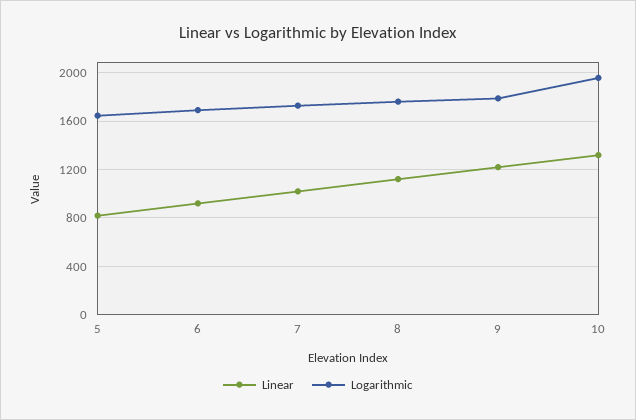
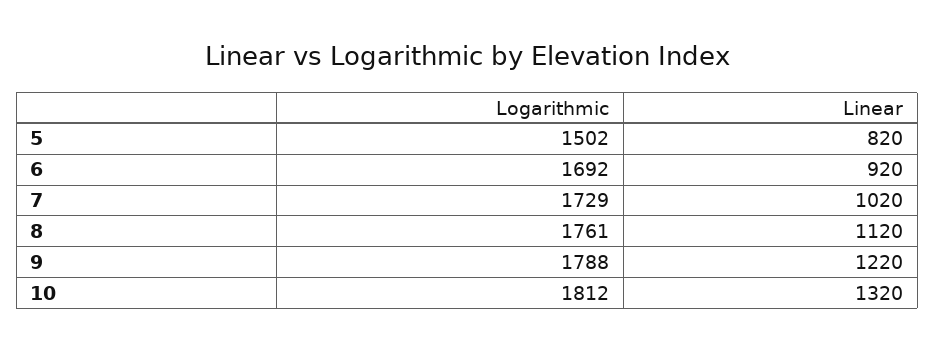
Logarithmic, 5: 1650 -> 1502
Logarithmic, 10: 1950 -> 1812

